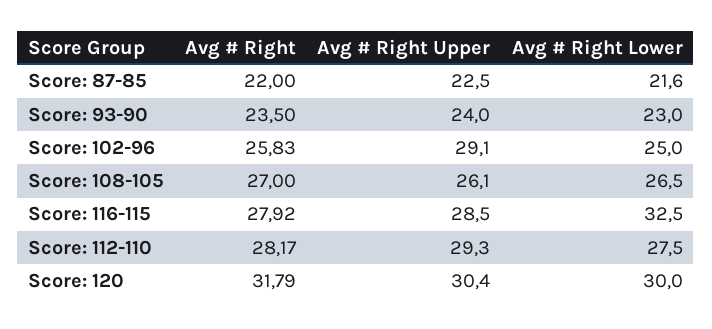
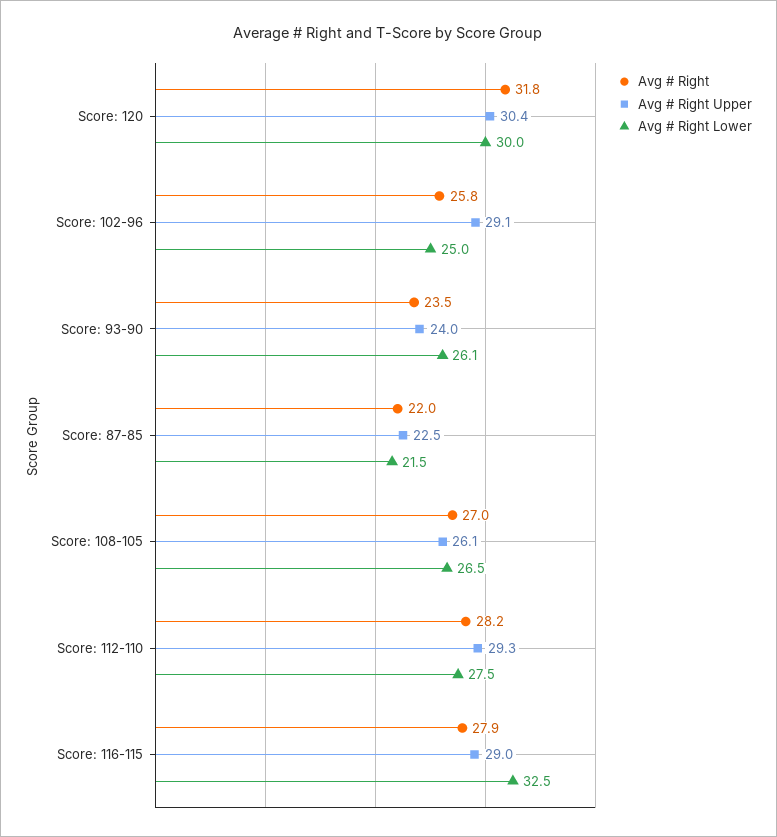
Avg # Right Lower, Score: 87-85: 21.6 -> 21.5
Avg # Right Lower, Score: 93-90: 23 -> 26.1
Avg # Right Upper, Score: 116-115: 28.5 -> 29

